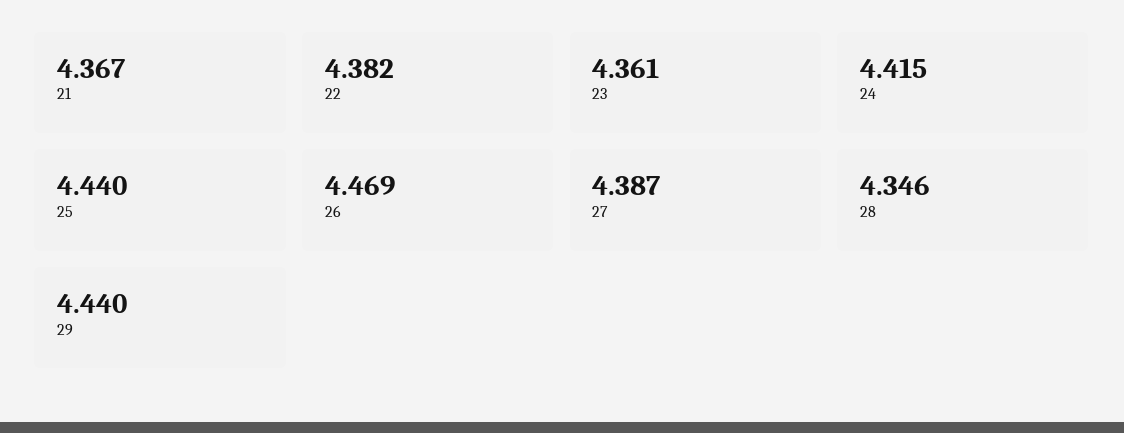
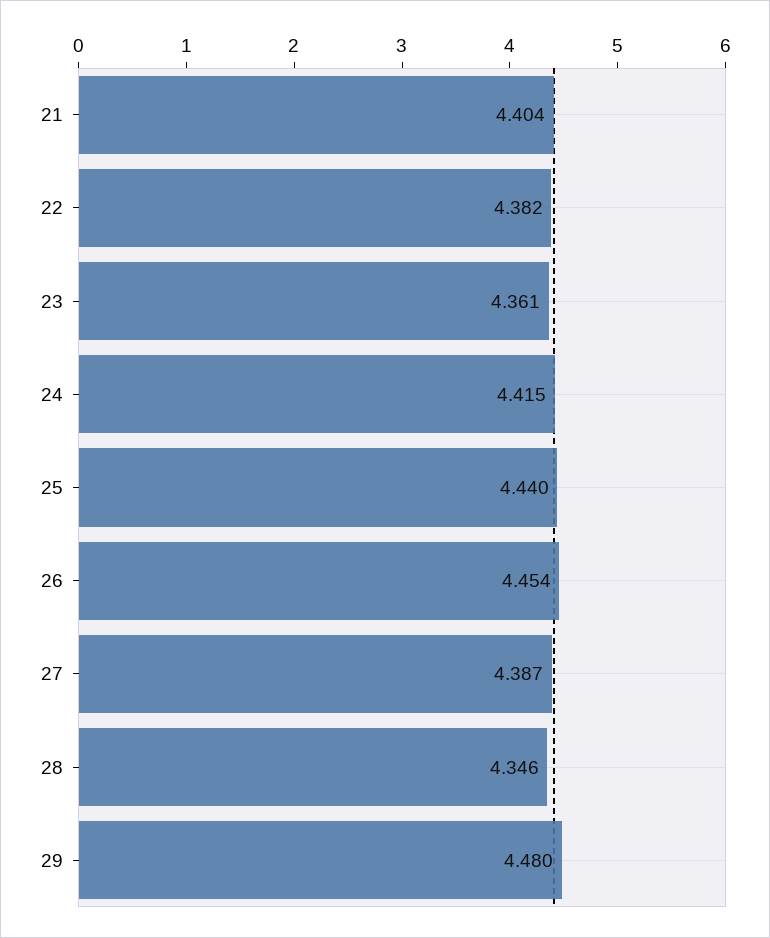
21: 4.367 -> 4.404
26: 4.469 -> 4.454
29: 4.44 -> 4.48

